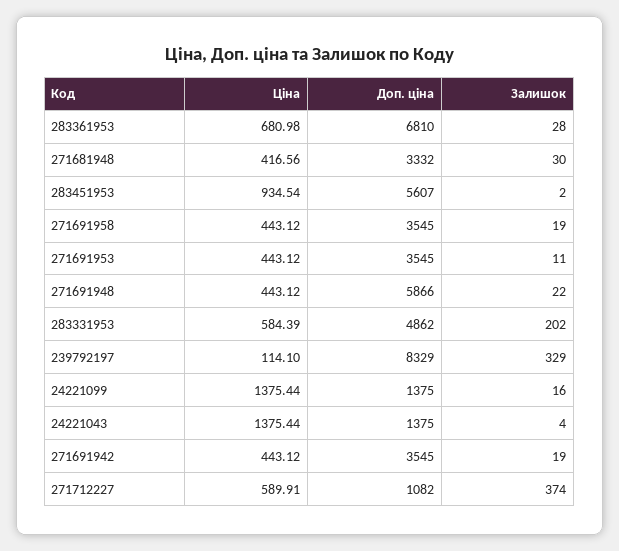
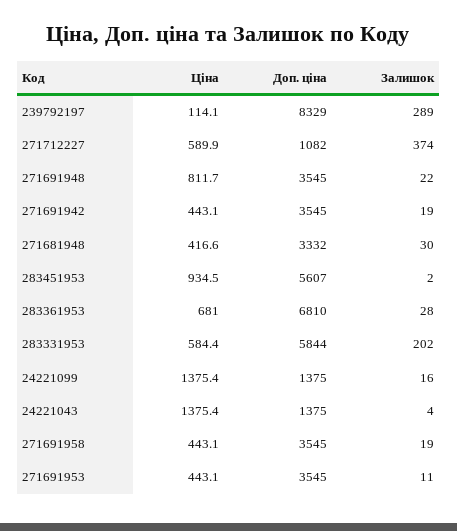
Ціна, 271691948: 443.12 -> 811.7
Доп. ціна, 271691948: 5866 -> 3545
Доп. ціна, 283331953: 4862 -> 5844
Залишок, 239792197: 329 -> 289

